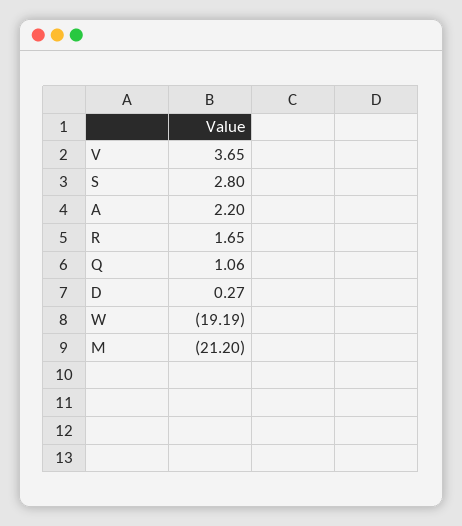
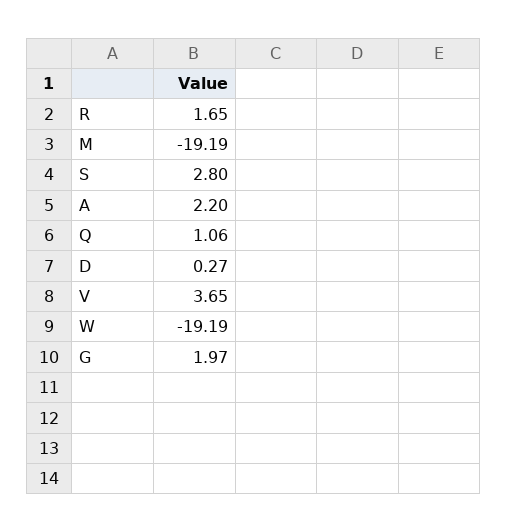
M: -21.2 -> -19.19
G: none -> 1.97

